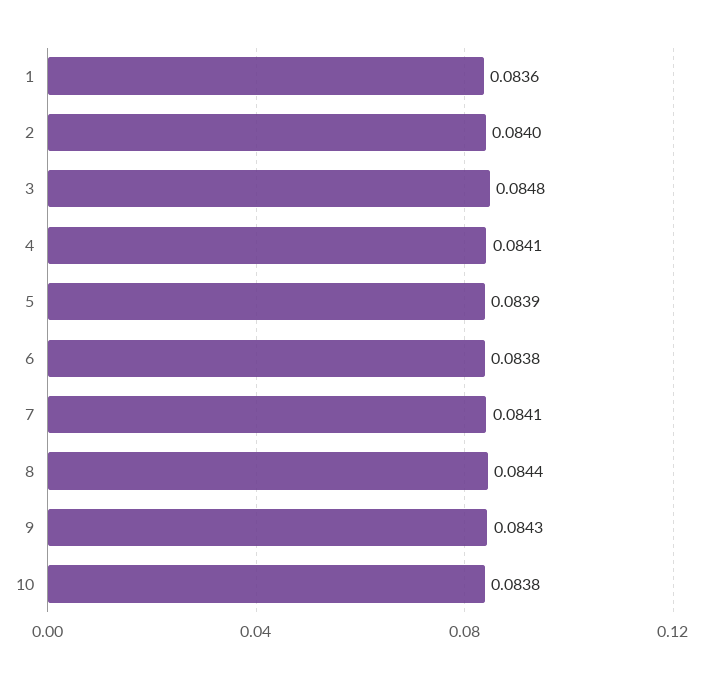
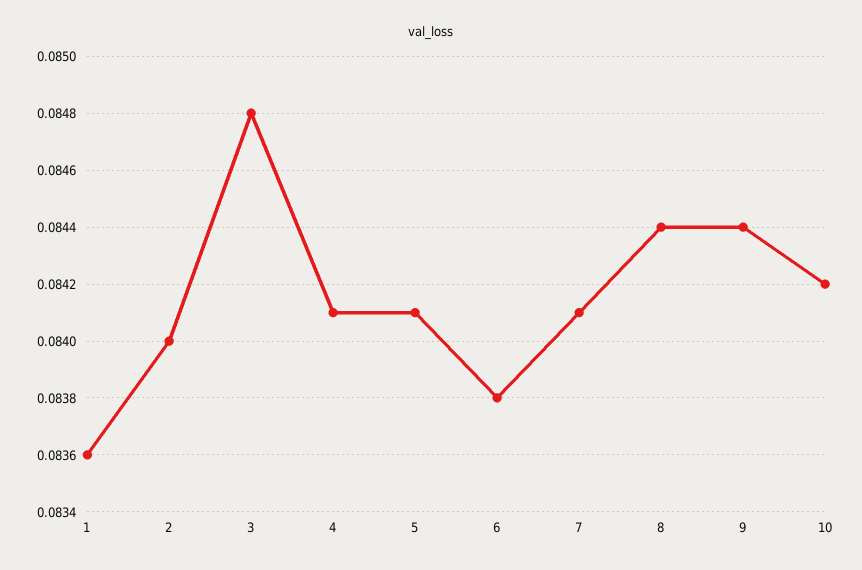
5: 0.0839 -> 0.0841
9: 0.0843 -> 0.0844
10: 0.0838 -> 0.0842

